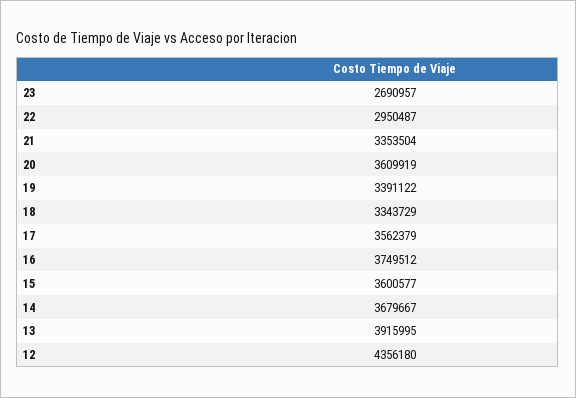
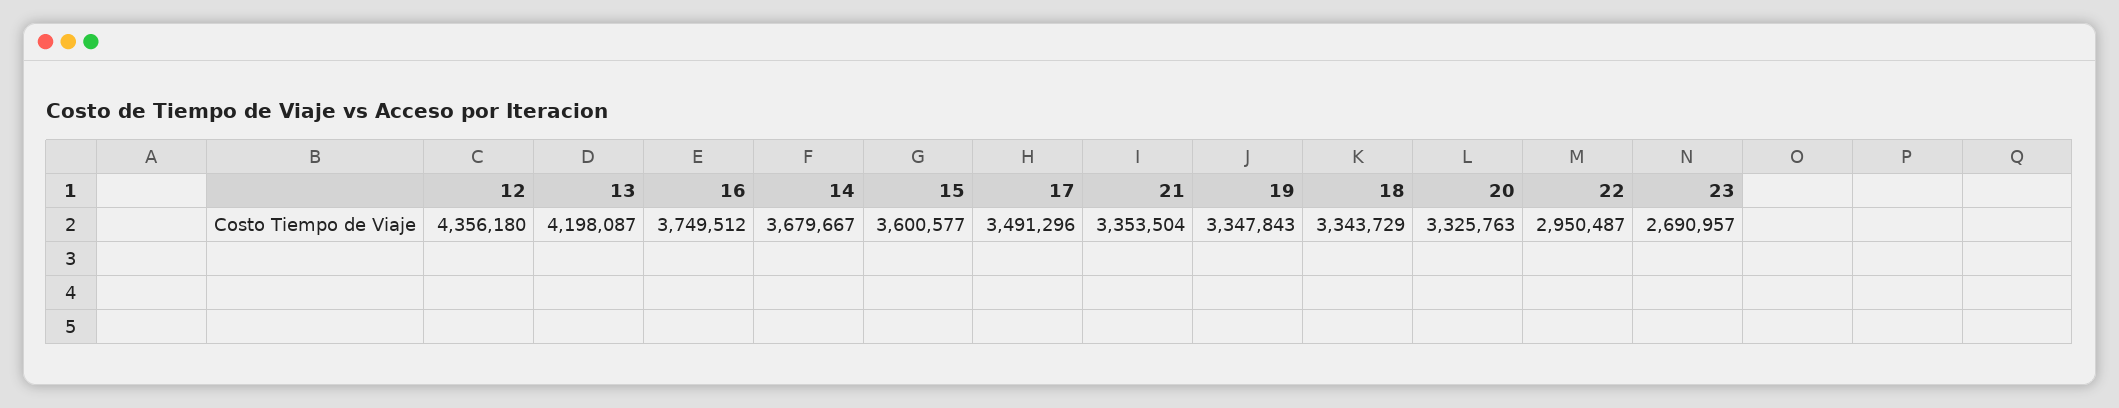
20: 3609919 -> 3325763
19: 3391122 -> 3347843
17: 3562379 -> 3491296
13: 3915995 -> 4198087

